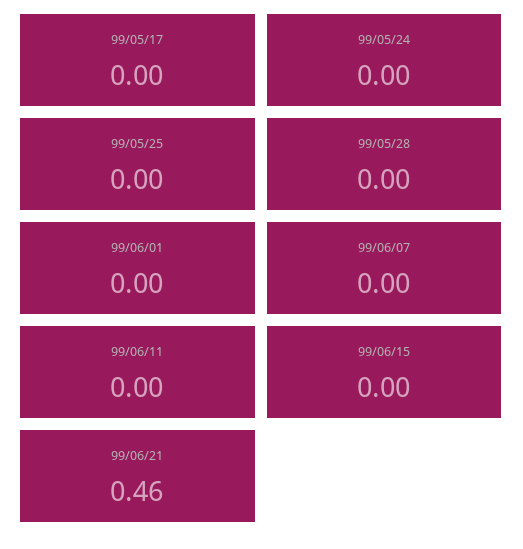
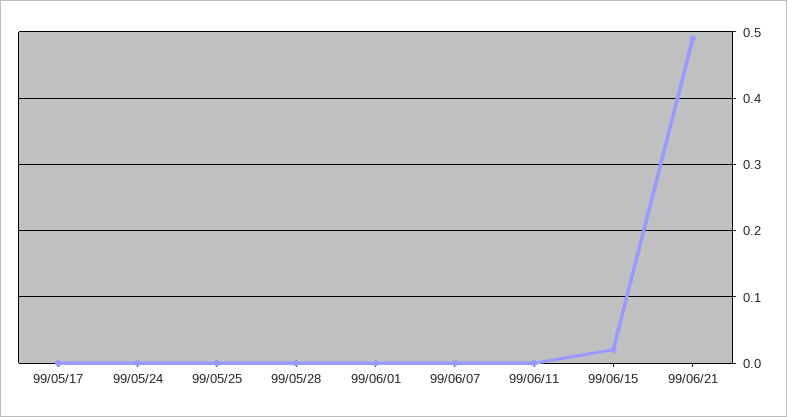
99/06/15: 0 -> 0.02
99/06/21: 0.46 -> 0.49

